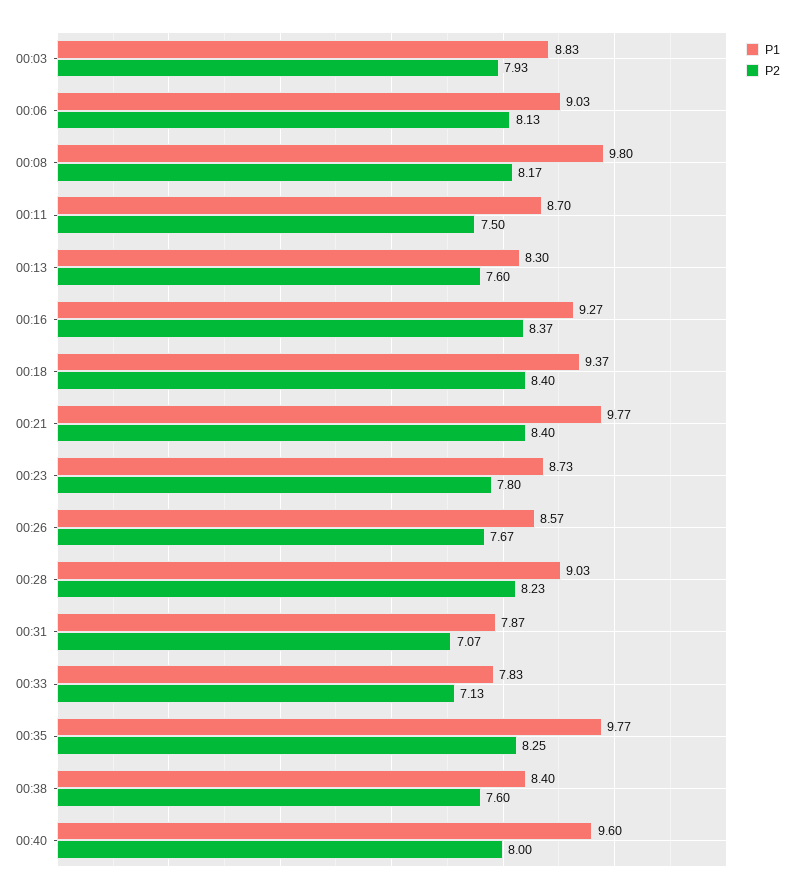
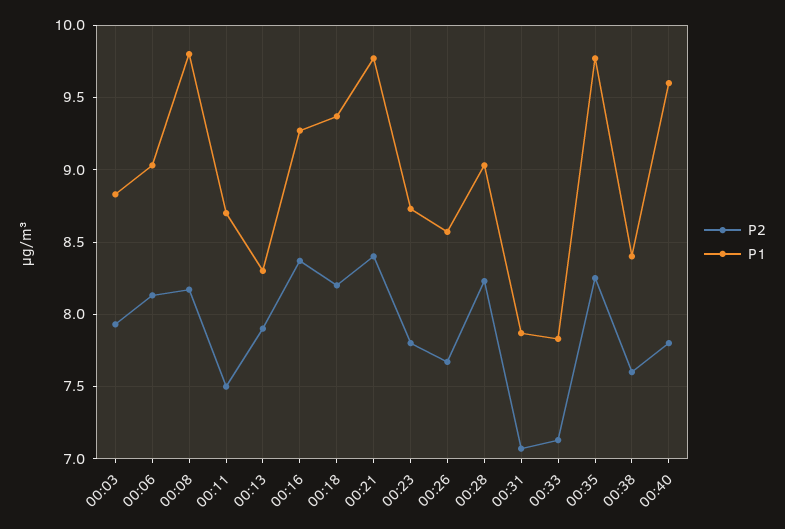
P2, 00:13: 7.6 -> 7.9
P2, 00:18: 8.4 -> 8.2
P2, 00:40: 8 -> 7.8

